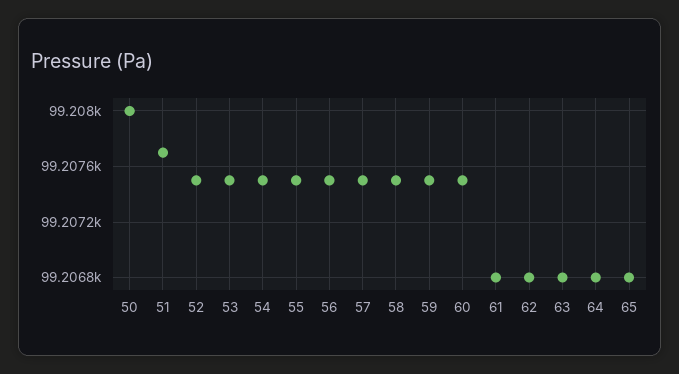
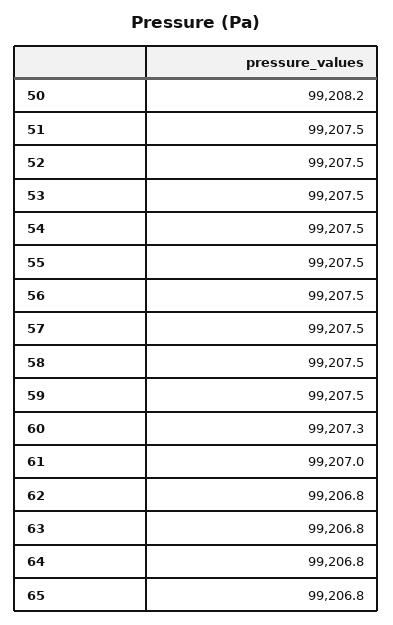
50: 99208 -> 99208.2
51: 99207.7 -> 99207.5
60: 99207.5 -> 99207.3
61: 99206.8 -> 99207

